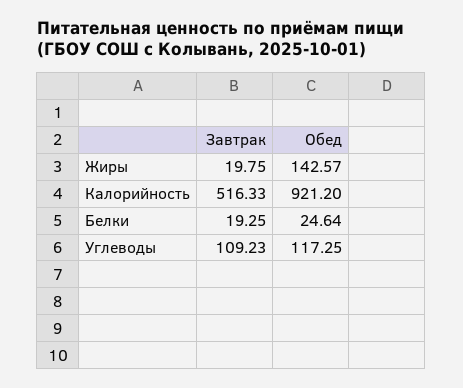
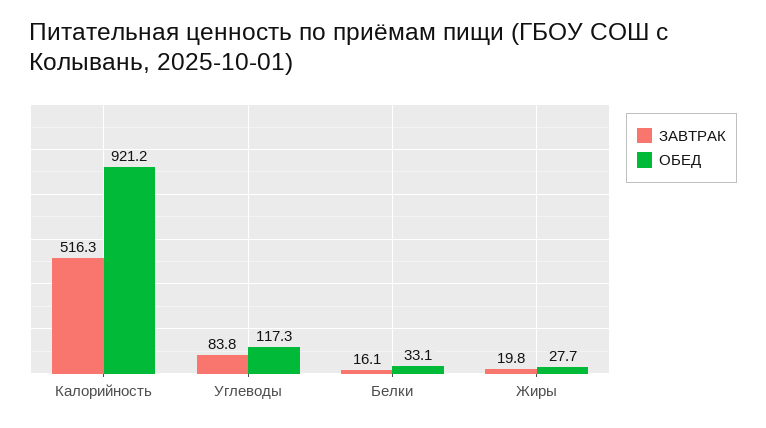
Обед, Жиры: 142.57 -> 27.7
Завтрак, Белки: 19.25 -> 16.1
Обед, Белки: 24.64 -> 33.1
Завтрак, Углеводы: 109.23 -> 83.8

